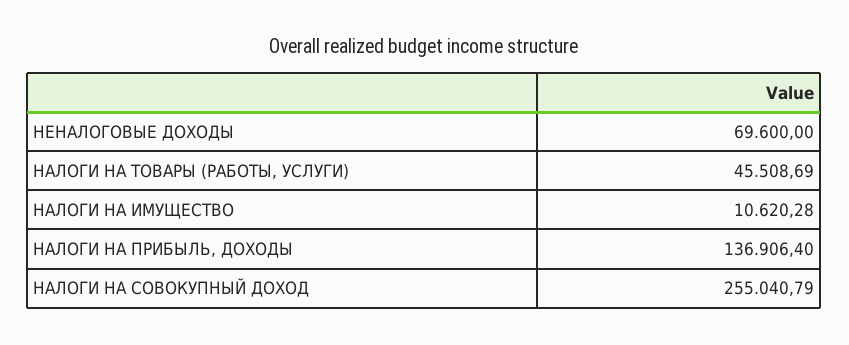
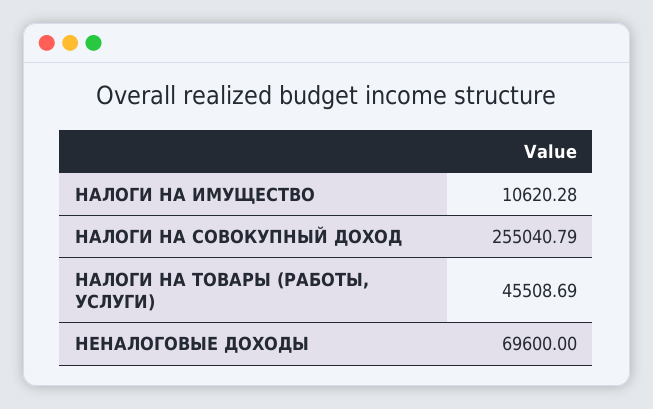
НАЛОГИ НА ПРИБЫЛЬ, ДОХОДЫ: 136906.4 -> none

